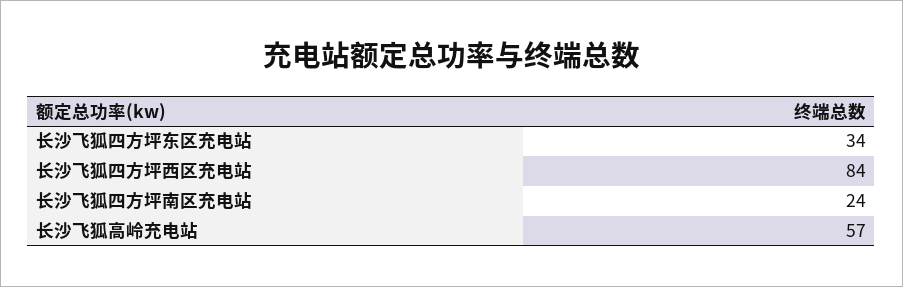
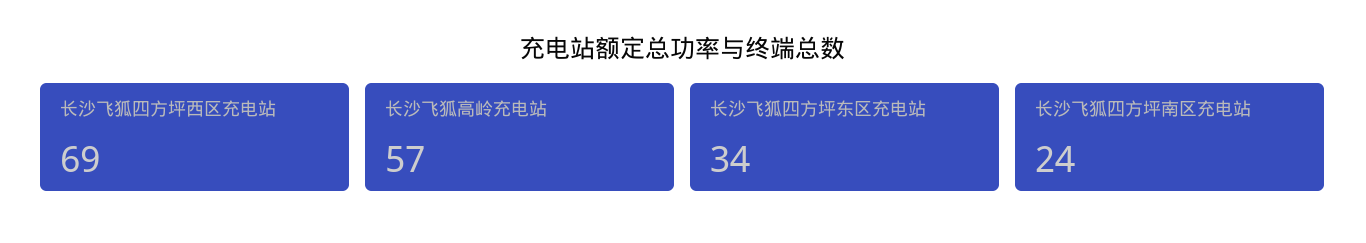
长沙飞狐四方坪西区充电站: 84 -> 69

